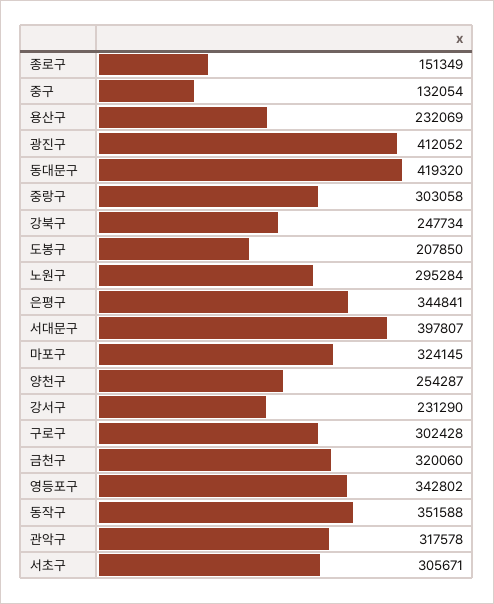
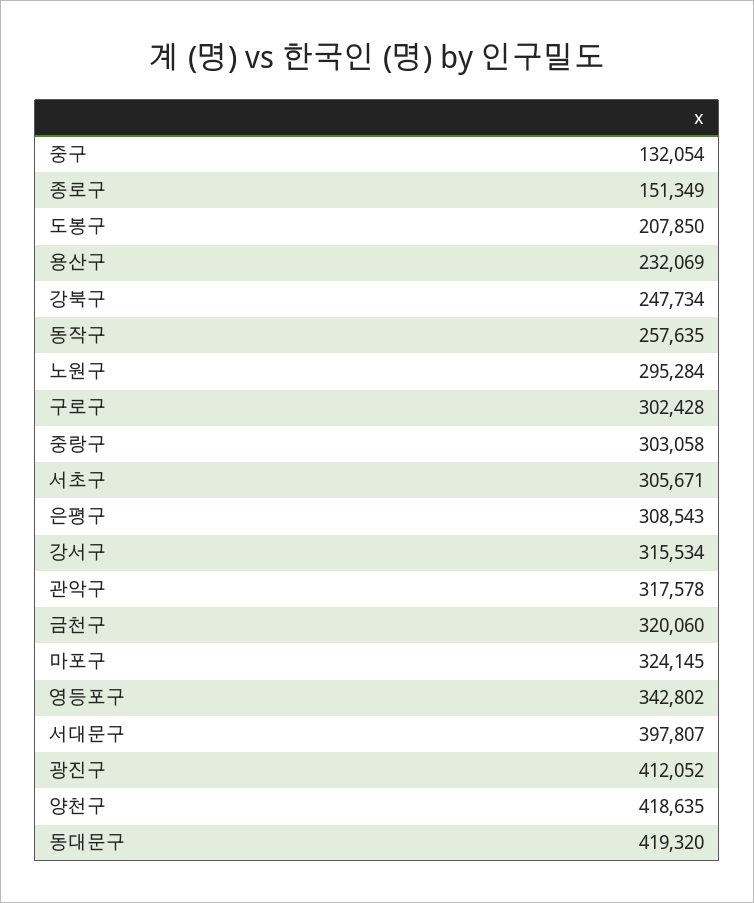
은평구: 344841 -> 308543
양천구: 254287 -> 418635
강서구: 231290 -> 315534
동작구: 351588 -> 257635

